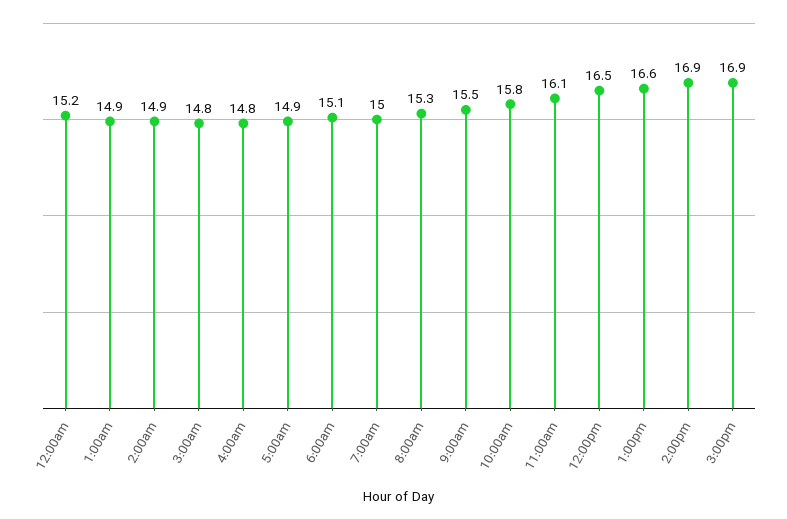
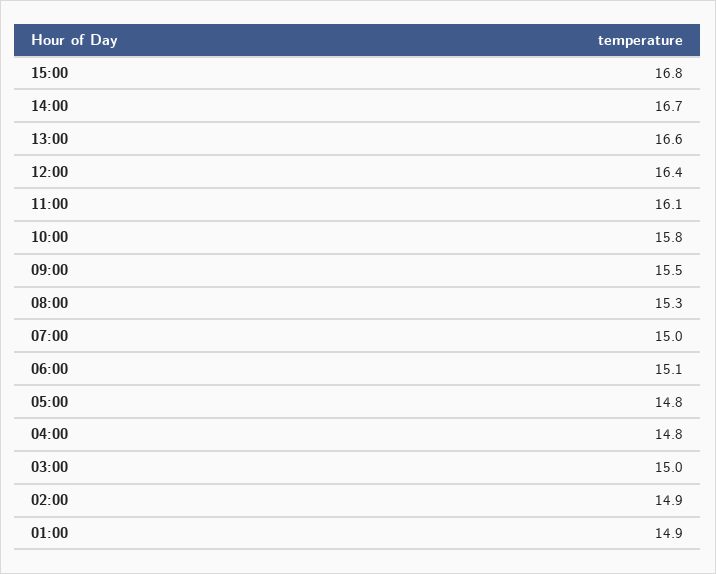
12:00am: 15.2 -> none
3:00am: 14.8 -> 15
5:00am: 14.9 -> 14.8
12:00pm: 16.5 -> 16.4
2:00pm: 16.9 -> 16.7
3:00pm: 16.9 -> 16.8

